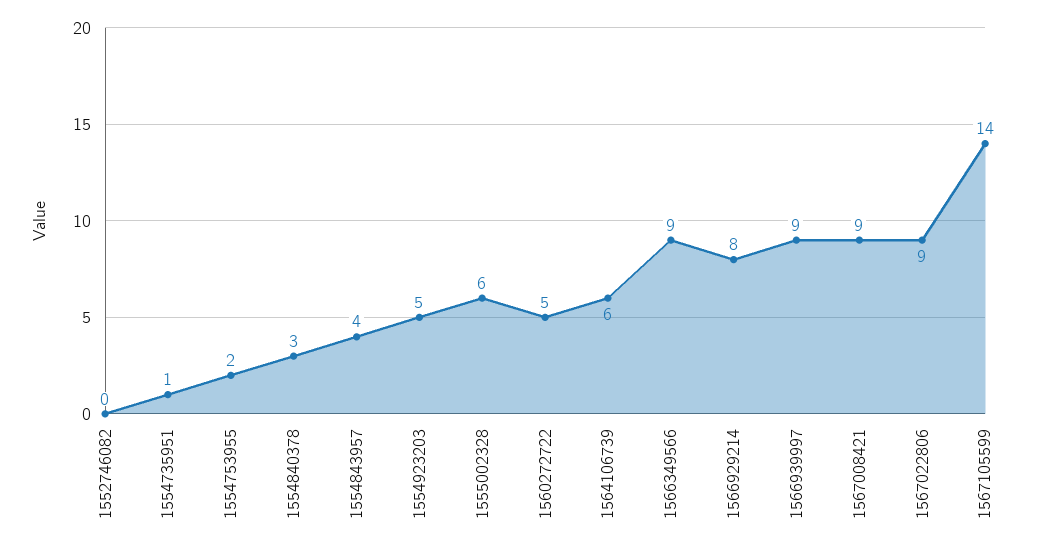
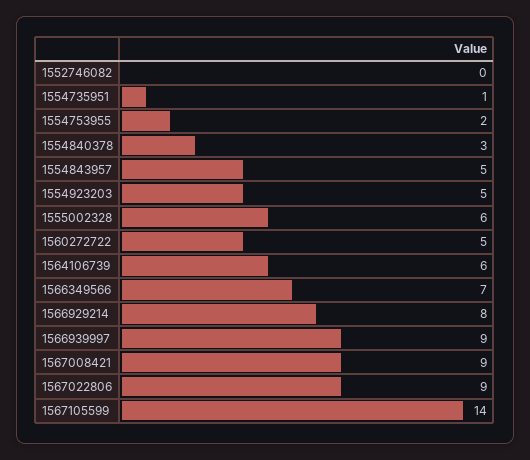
1554843957: 4 -> 5
1566349566: 9 -> 7

